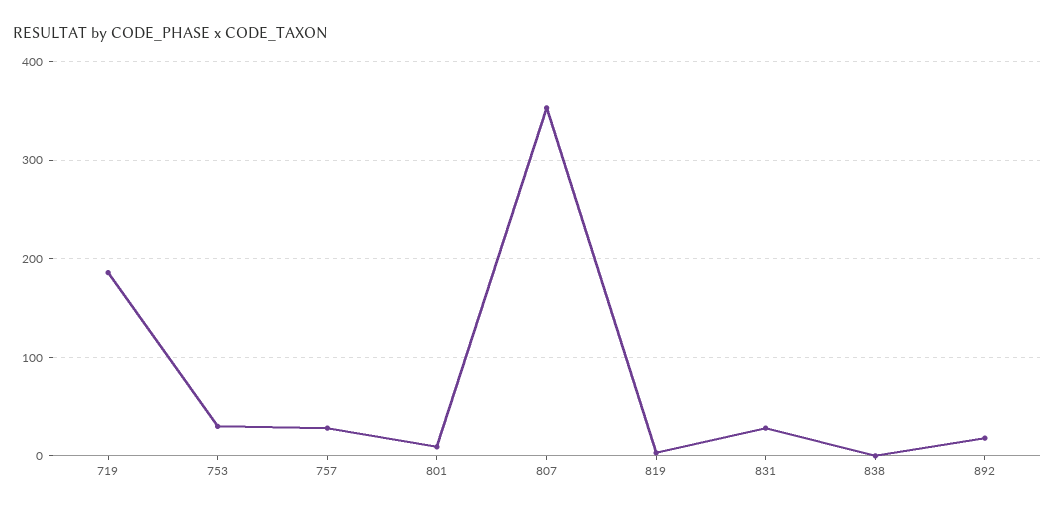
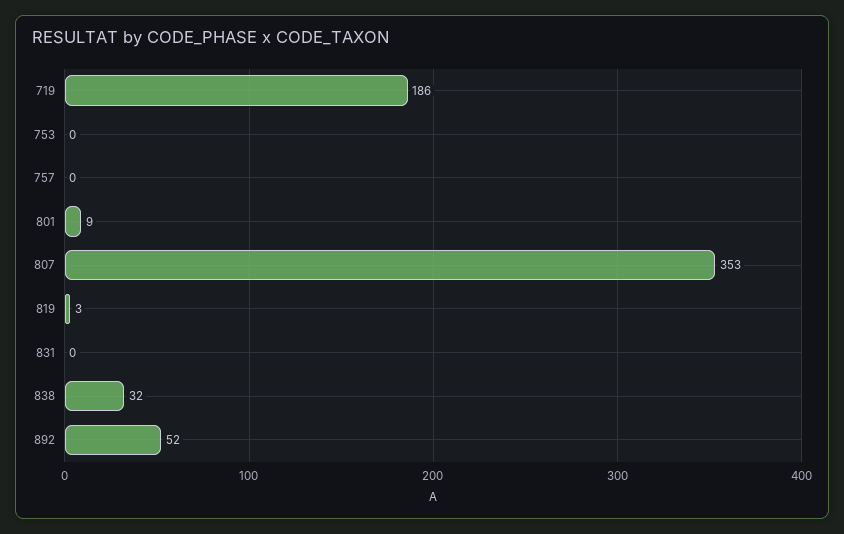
753: 30 -> 0
757: 30 -> 0
831: 30 -> 0
838: 0 -> 32
892: 20 -> 52

